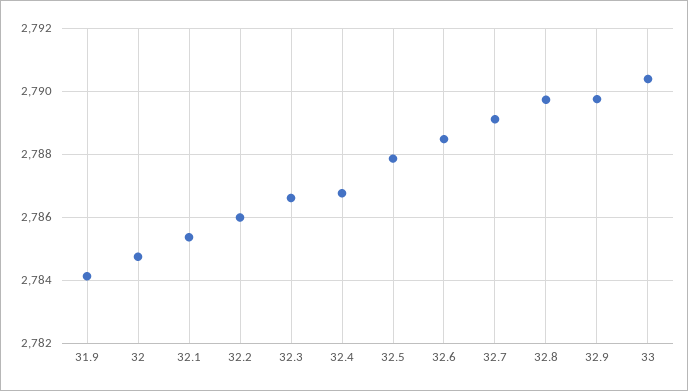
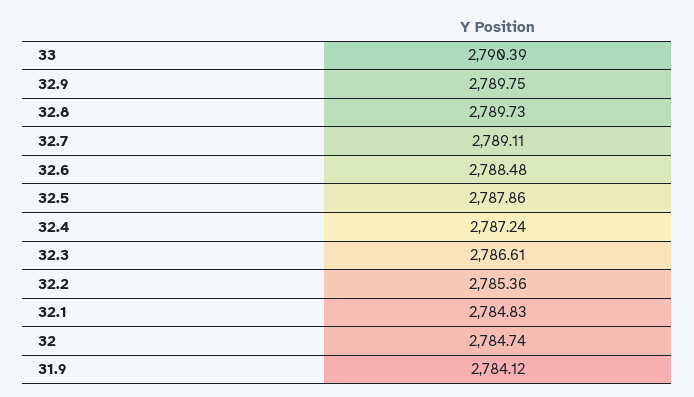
32.1: 2785.4 -> 2784.83
32.2: 2786 -> 2785.36
32.4: 2786.8 -> 2787.24

